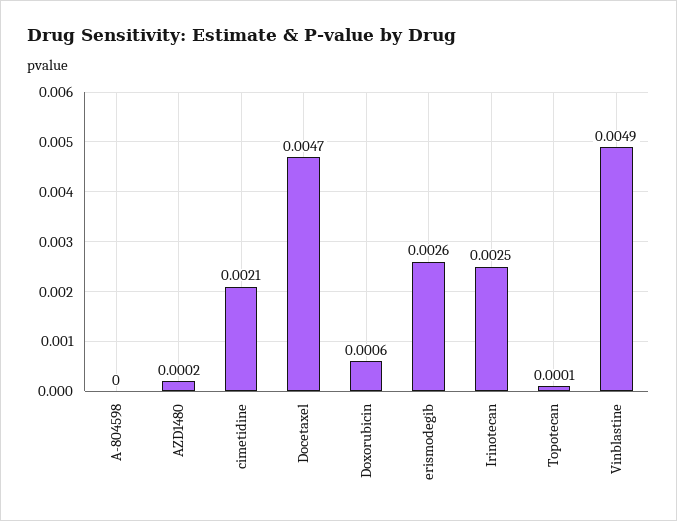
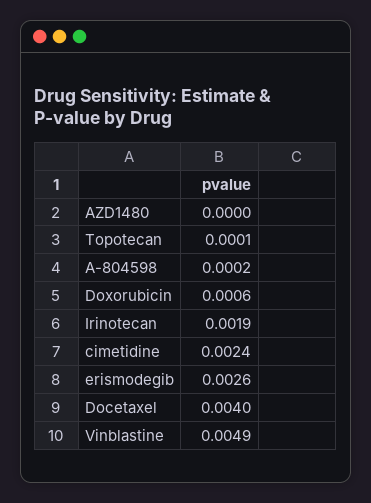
A-804598: 0 -> 0.0002
AZD1480: 0.0002 -> 0
cimetidine: 0.0021 -> 0.0024
Docetaxel: 0.0047 -> 0.004
Irinotecan: 0.0025 -> 0.0019

